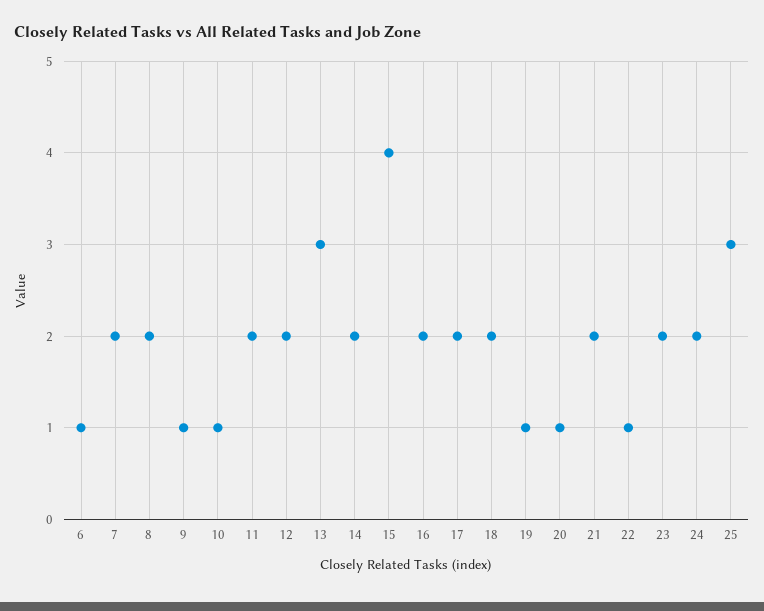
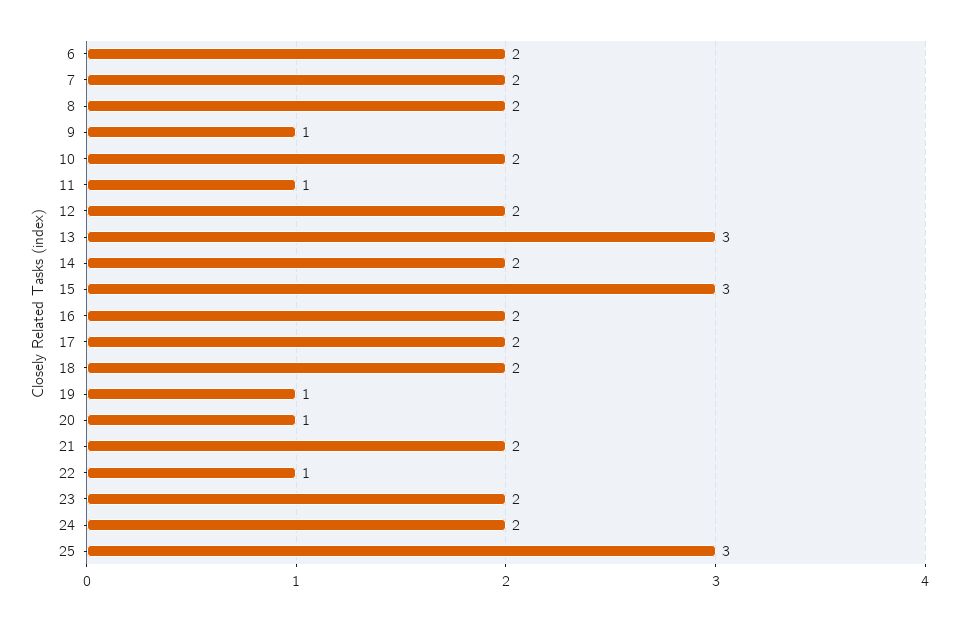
6: 1 -> 2
10: 1 -> 2
11: 2 -> 1
15: 4 -> 3

